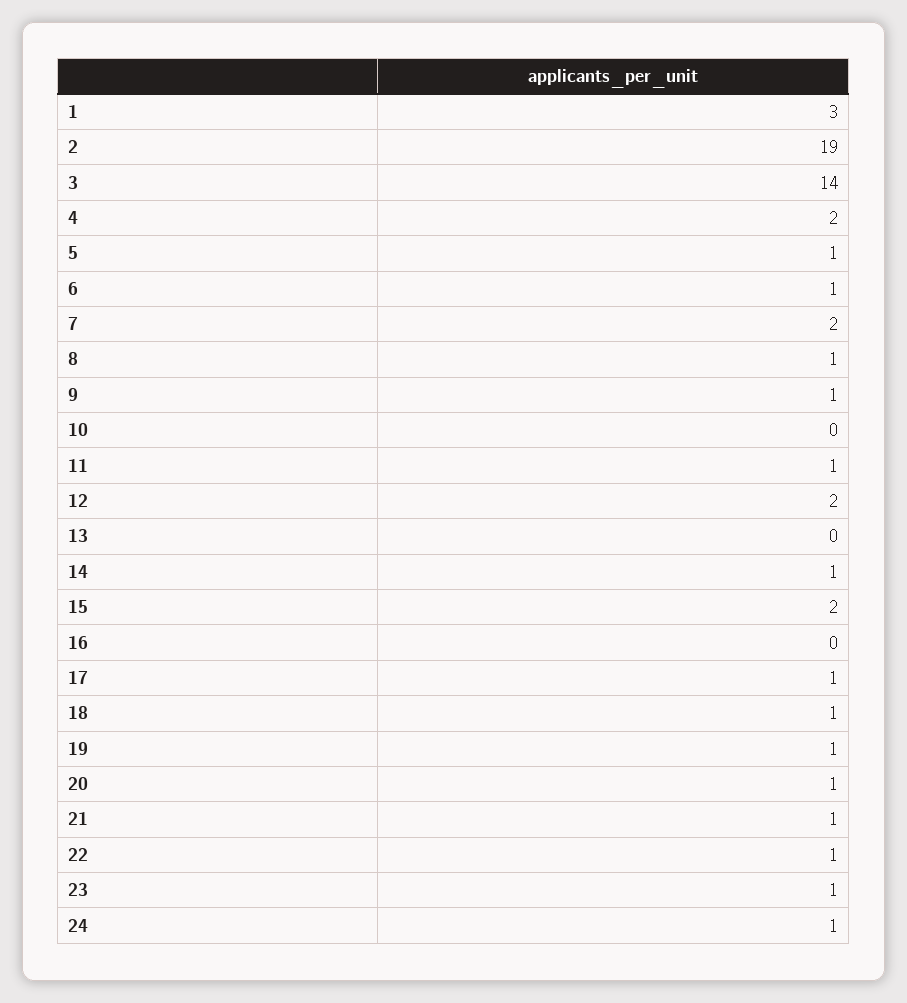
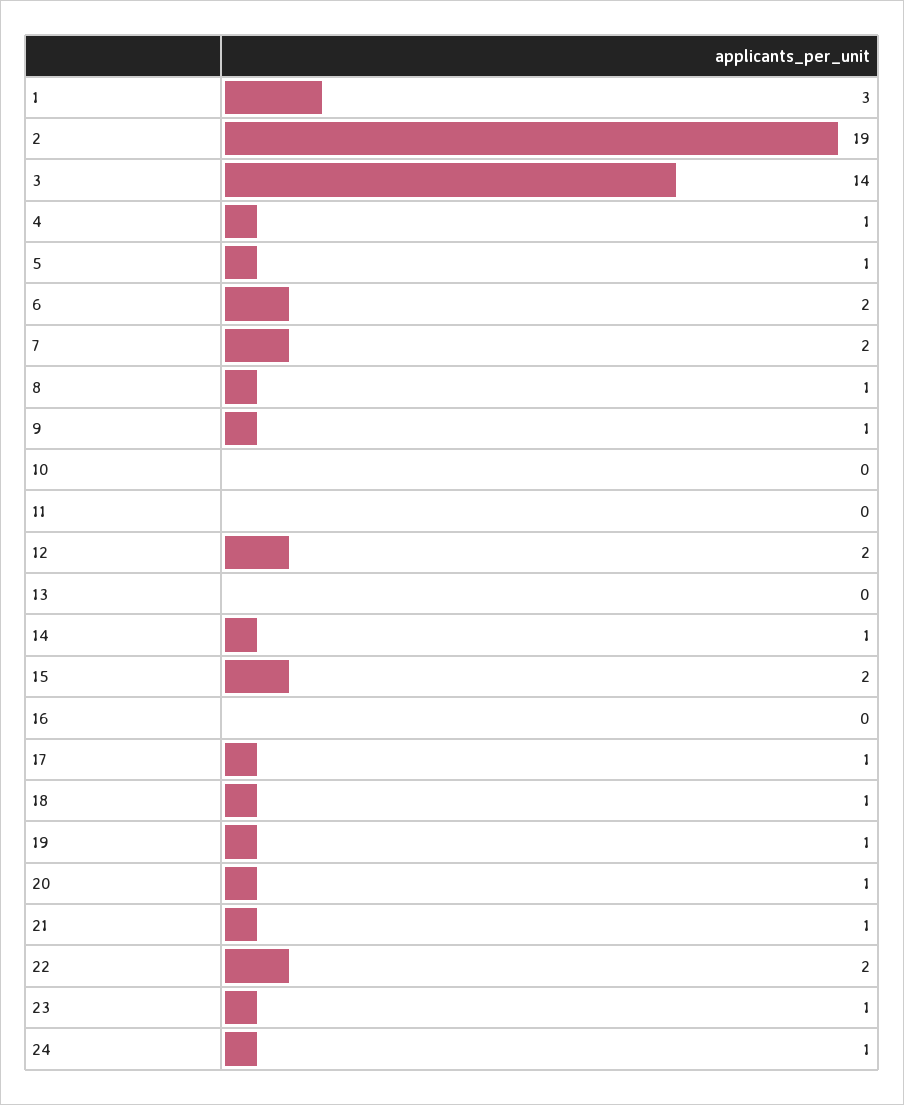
4: 2 -> 1
6: 1 -> 2
11: 1 -> 0
22: 1 -> 2

